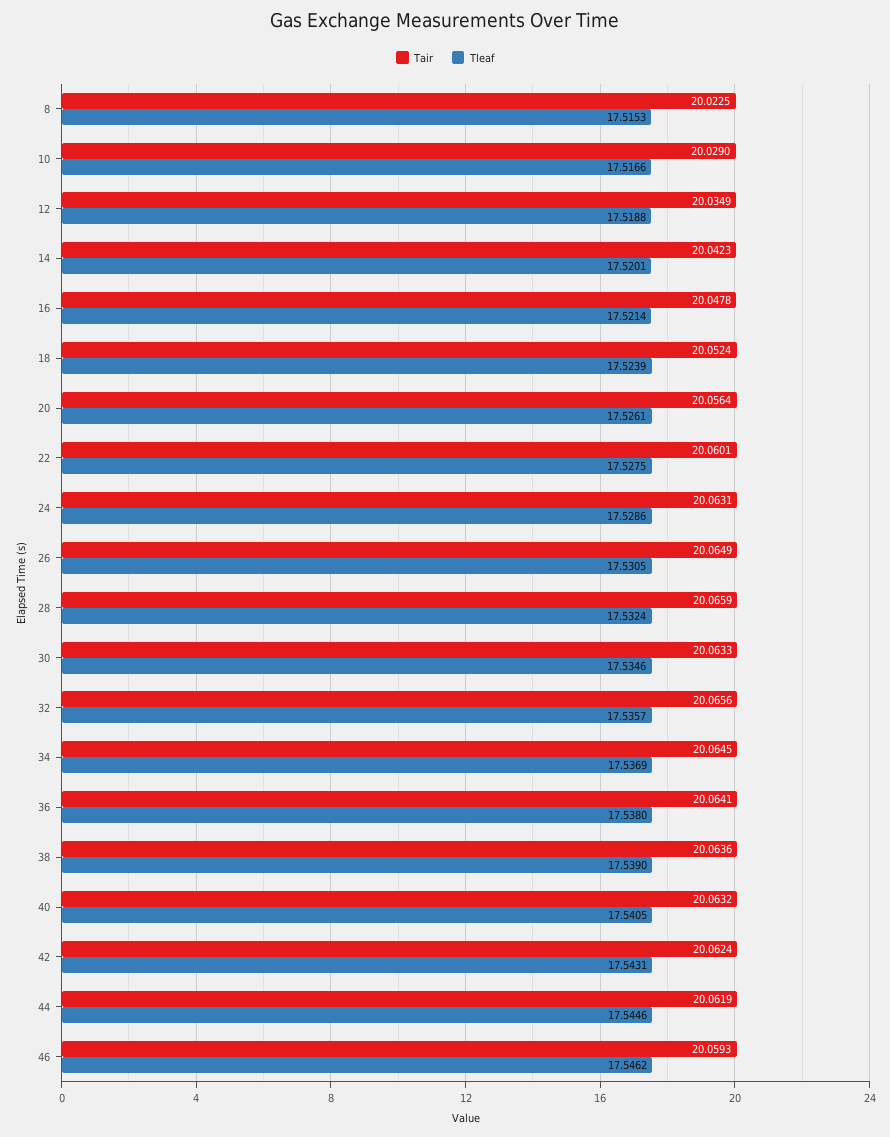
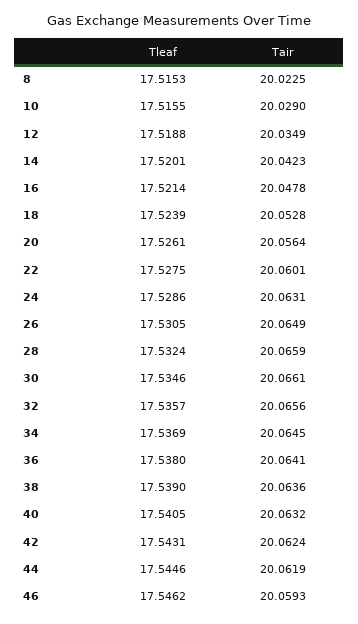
Tleaf, 10: 17.5166 -> 17.5155
Tair, 18: 20.0524 -> 20.0528
Tair, 30: 20.0633 -> 20.0661

